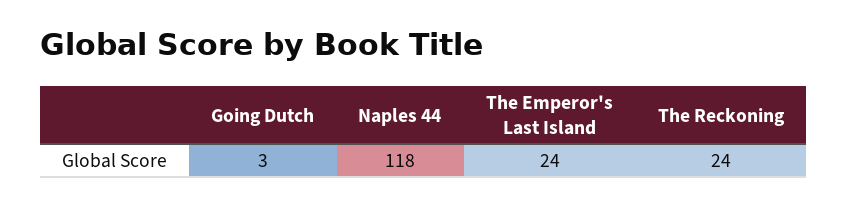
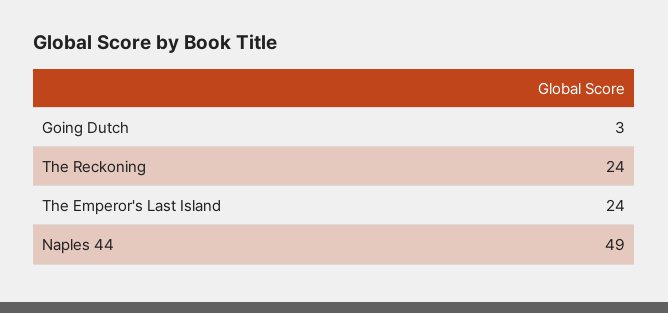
Naples 44: 118 -> 49

